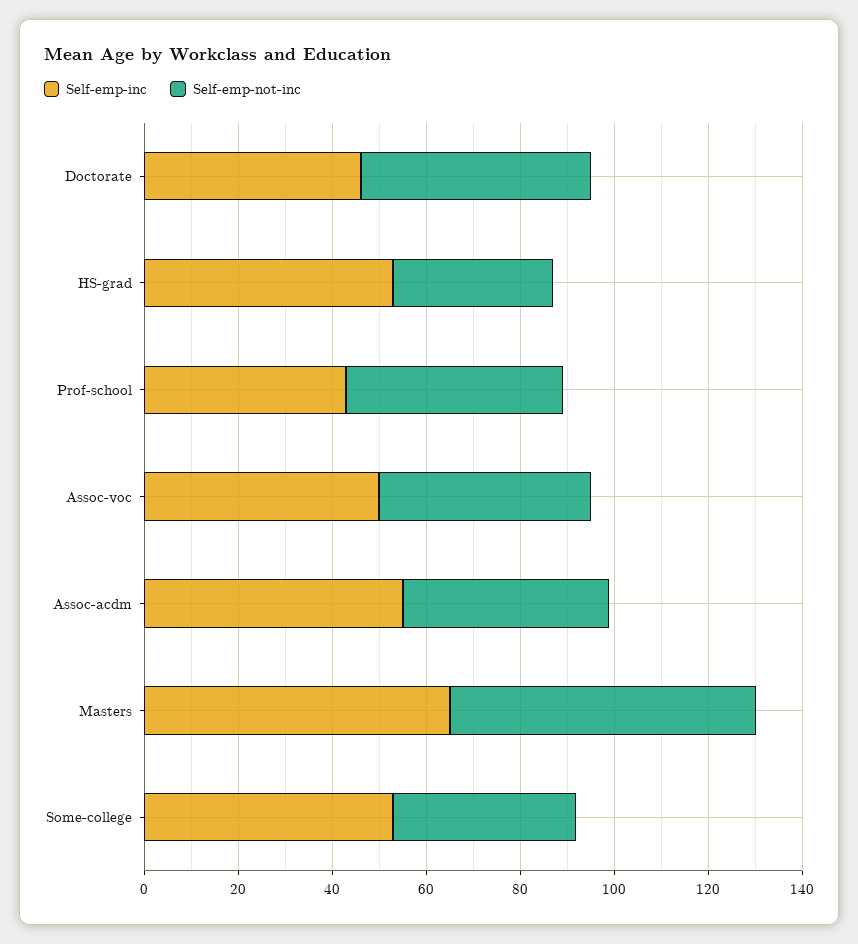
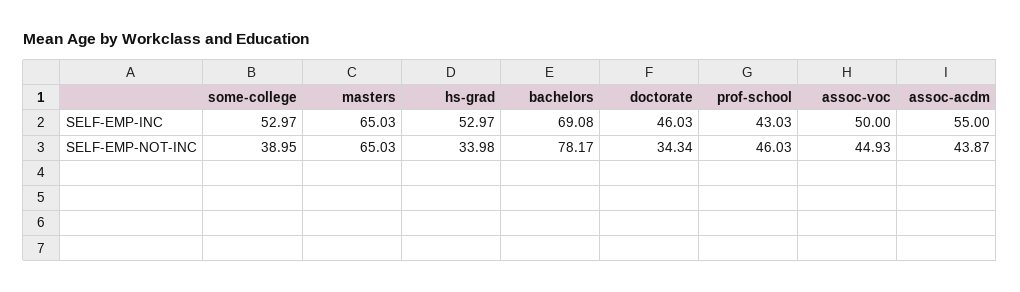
Self-emp-not-inc, Doctorate: 50 -> 34.34
Self-emp-inc, bachelors: none -> 69.08
Self-emp-not-inc, bachelors: none -> 78.17

